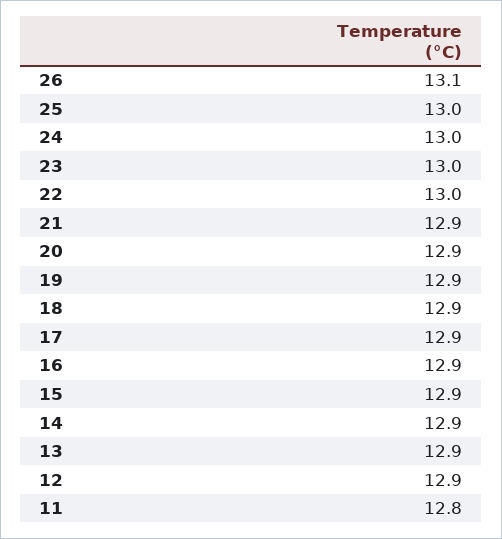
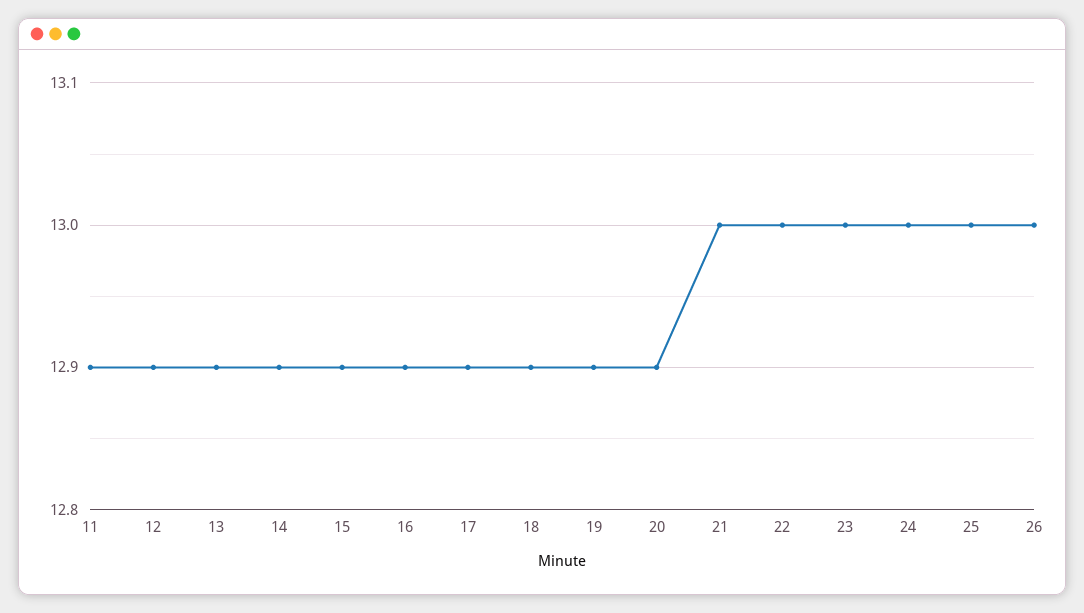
26: 13.1 -> 13
21: 12.9 -> 13
11: 12.8 -> 12.9

